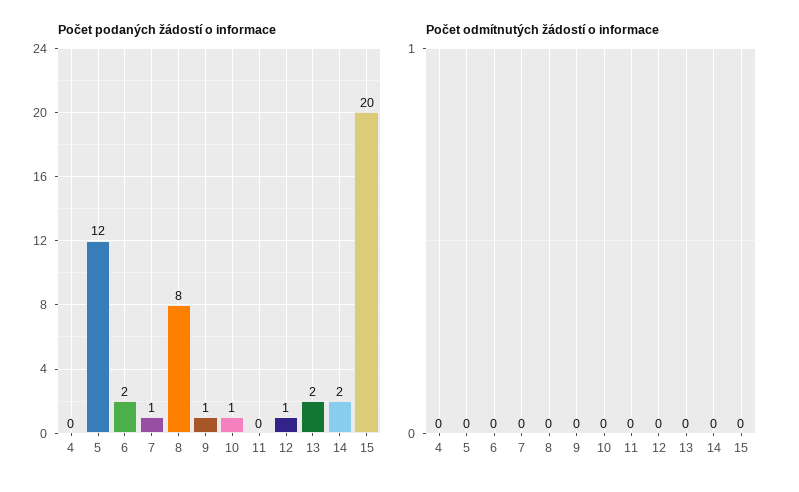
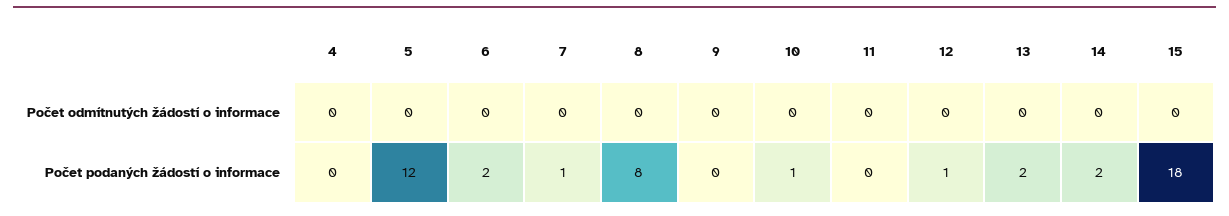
Počet podaných žádostí o informace, 9: 1 -> 0
Počet podaných žádostí o informace, 15: 20 -> 18

